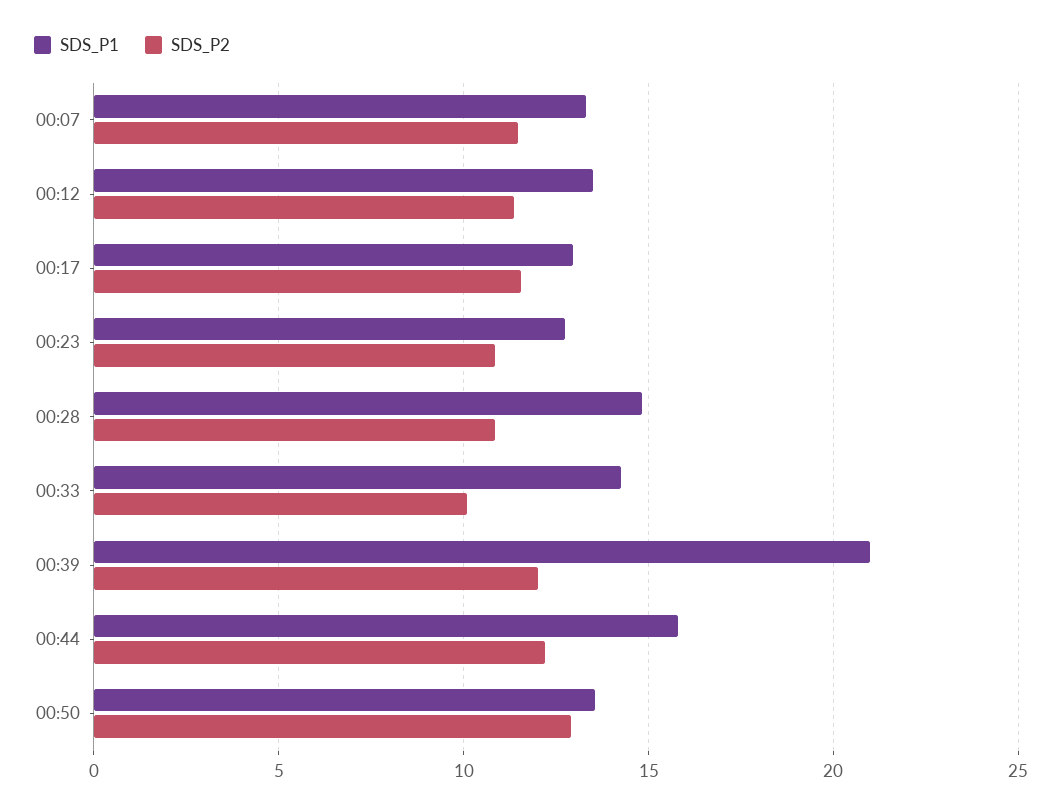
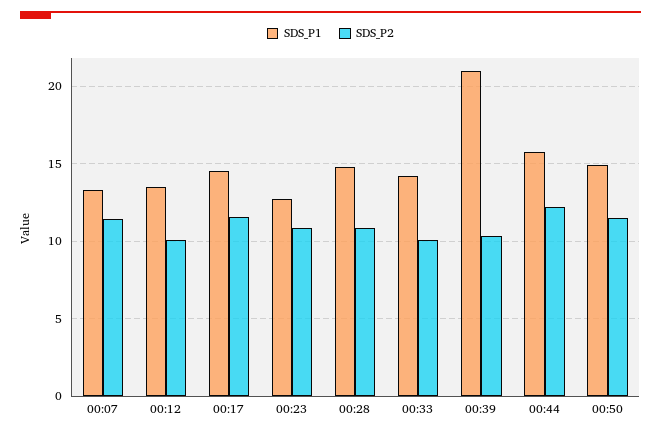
SDS_P2, 00:12: 11.5 -> 10
SDS_P1, 00:17: 13 -> 14.5
SDS_P2, 00:39: 12 -> 10.5
SDS_P1, 00:50: 13.5 -> 15
SDS_P2, 00:50: 13 -> 11.5

